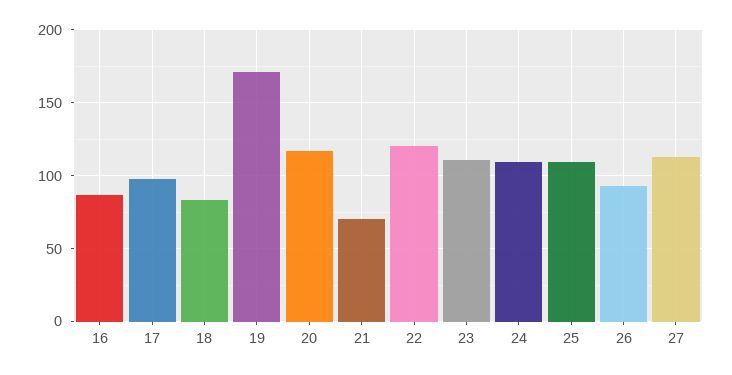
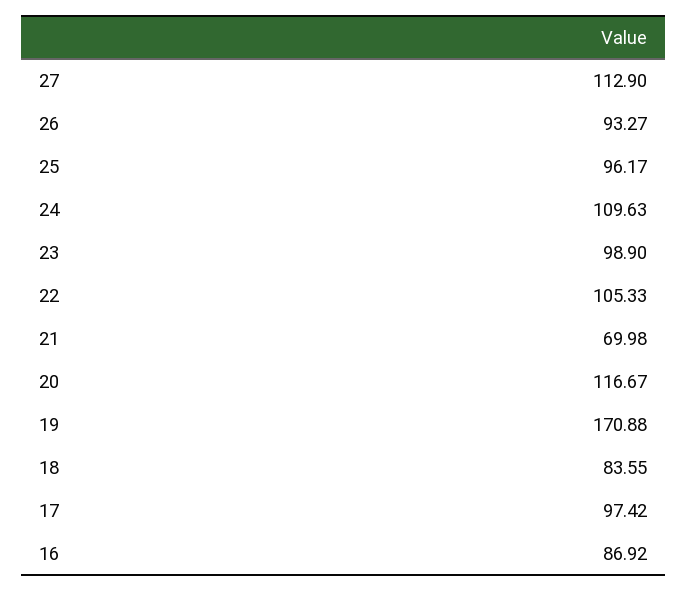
22: 120 -> 105.33
23: 110 -> 98.9
25: 110 -> 96.17

